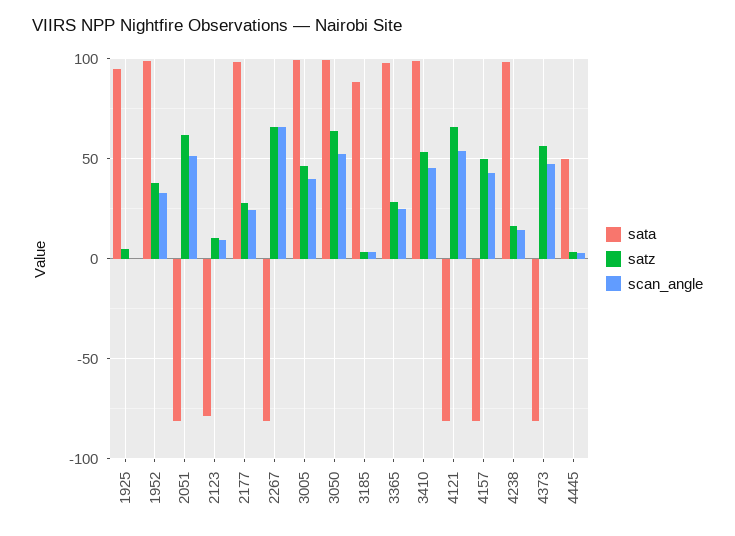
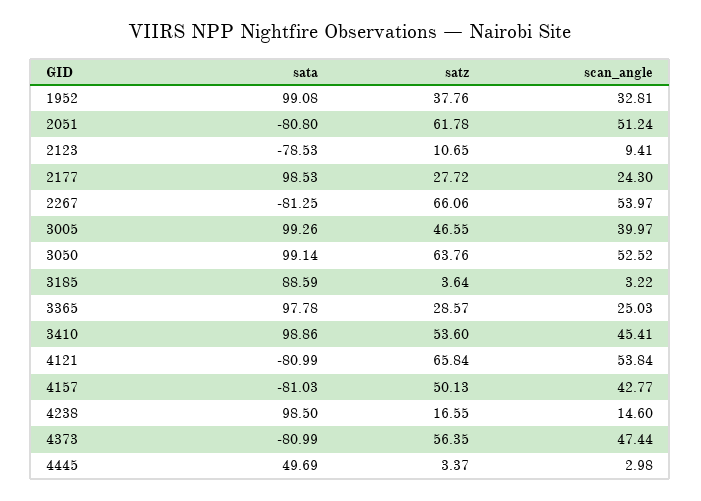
sata, 1925: 95 -> none
satz, 1925: 5 -> none
scan_angle, 1925: 0 -> none
scan_angle, 2267: 65 -> 53.97

